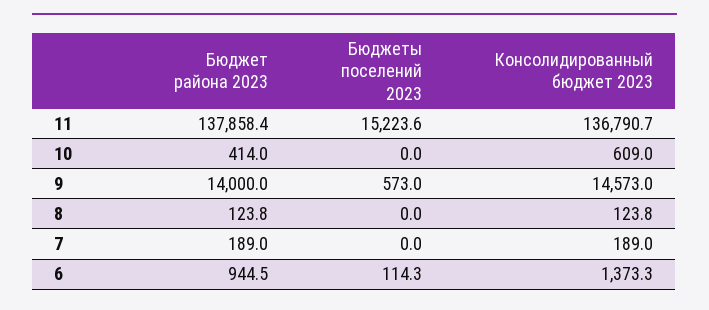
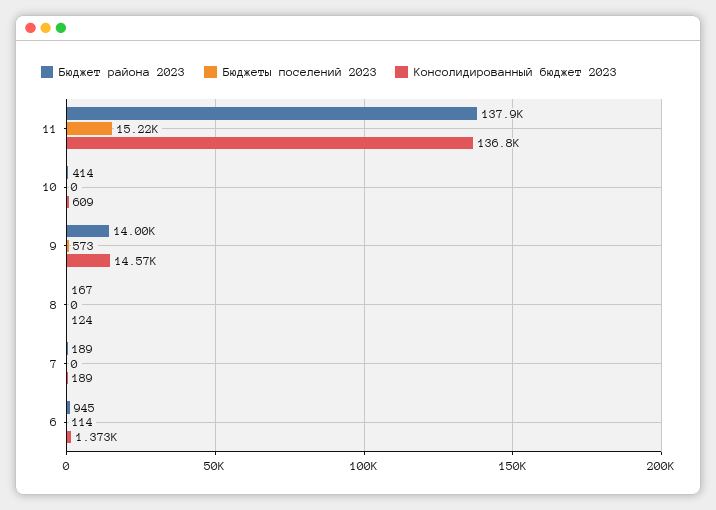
Бюджет района 2023, 8: 123.8 -> 167

